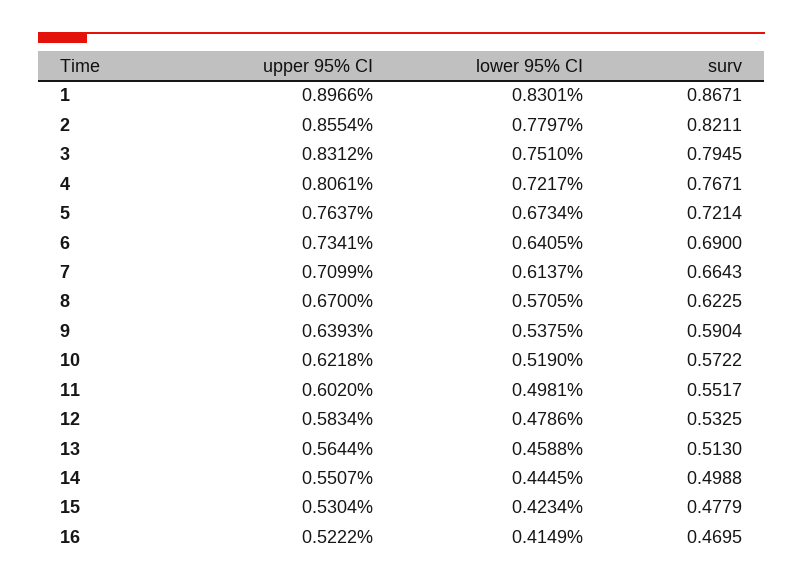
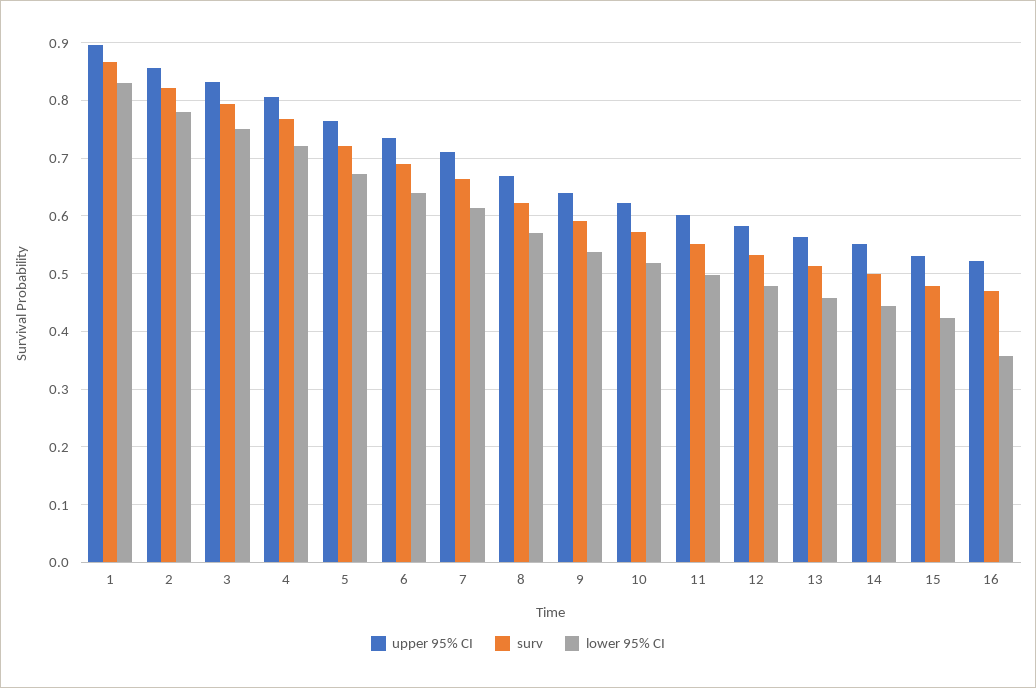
lower 95% CI, 16: 0.4149 -> 0.36

